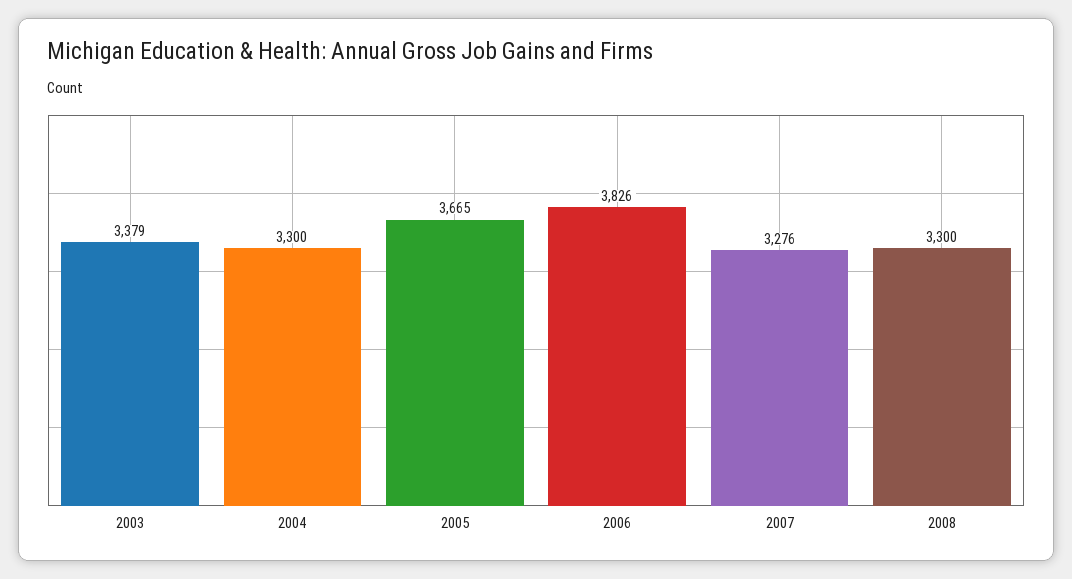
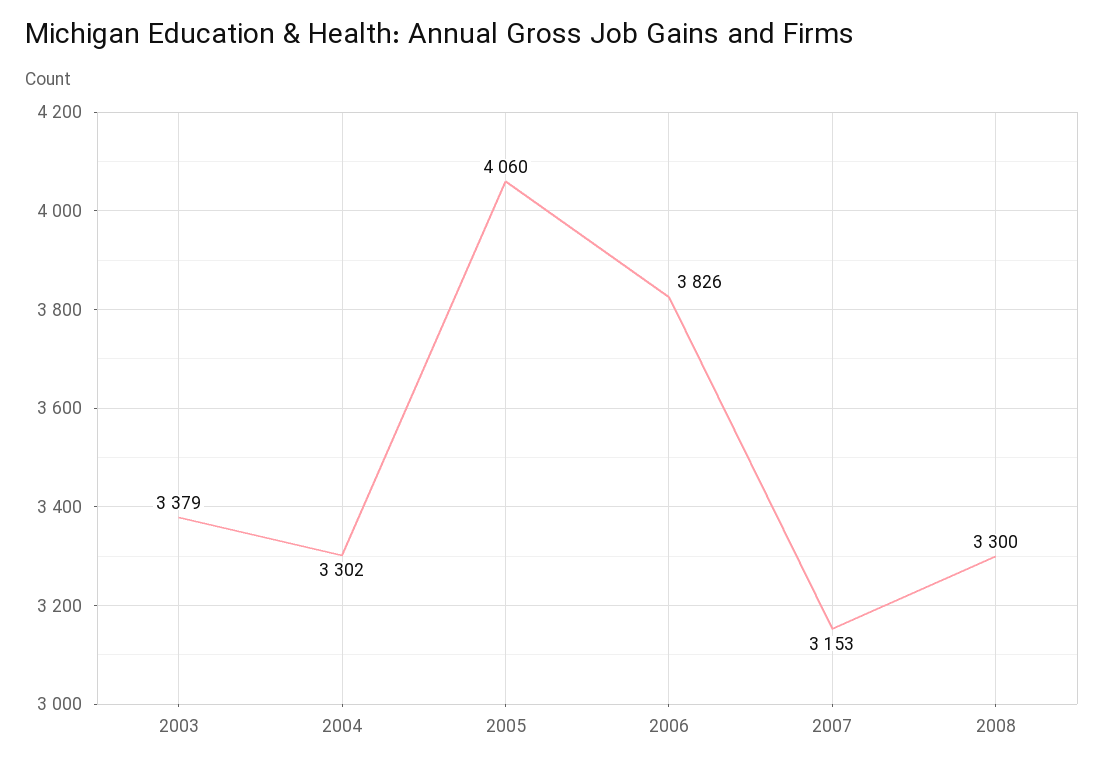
2004: 3300 -> 3302
2005: 3665 -> 4060
2007: 3276 -> 3153

